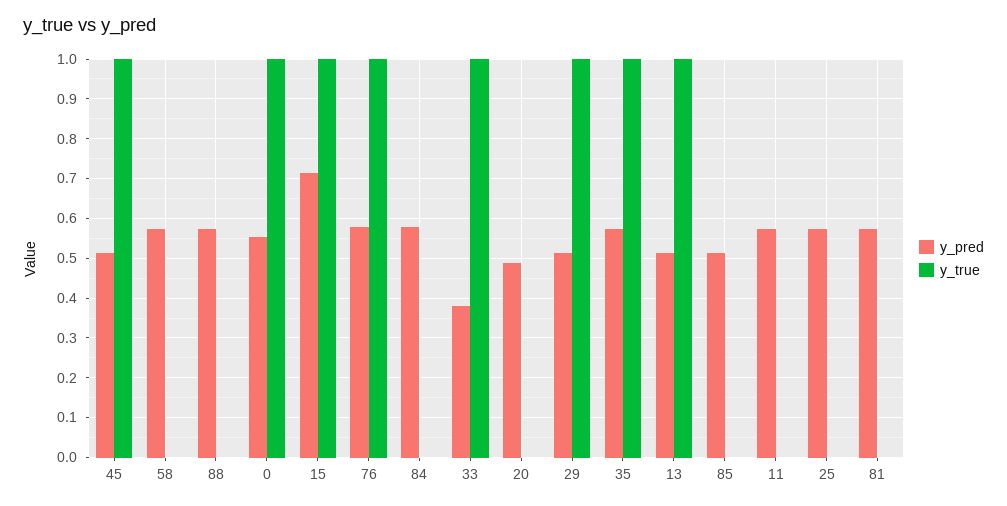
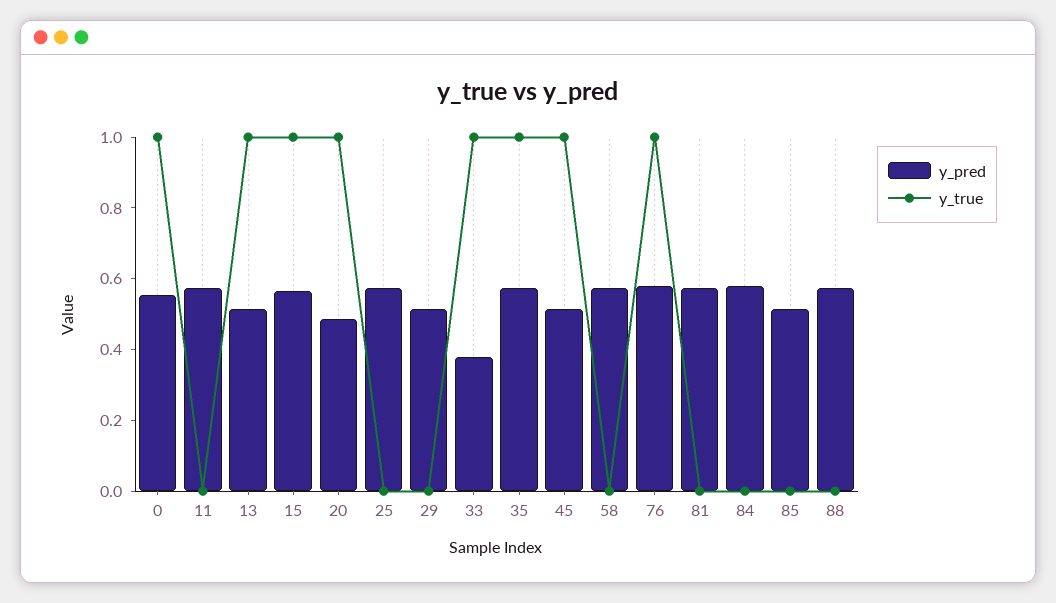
y_pred, 15: 0.72 -> 0.55
y_true, 20: 0 -> 1
y_true, 29: 1 -> 0

